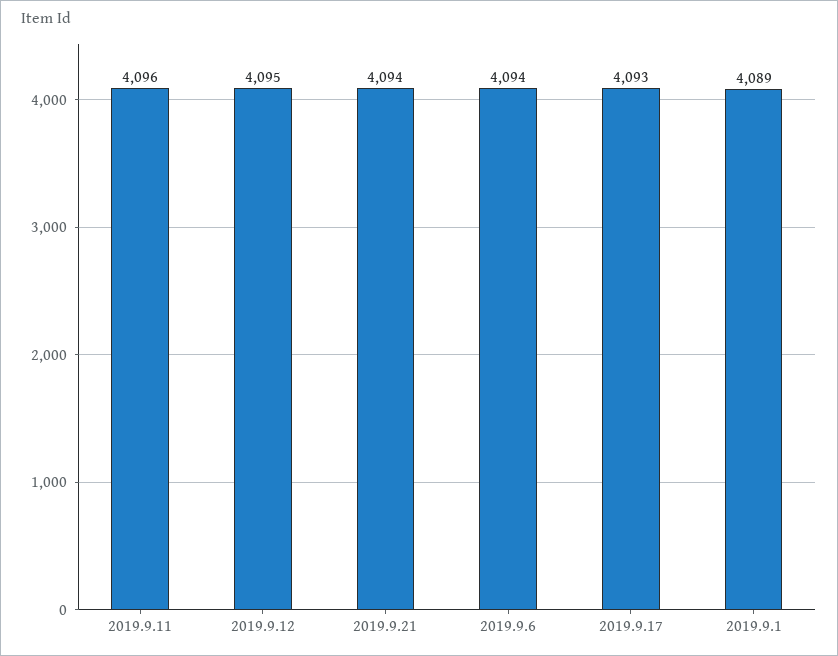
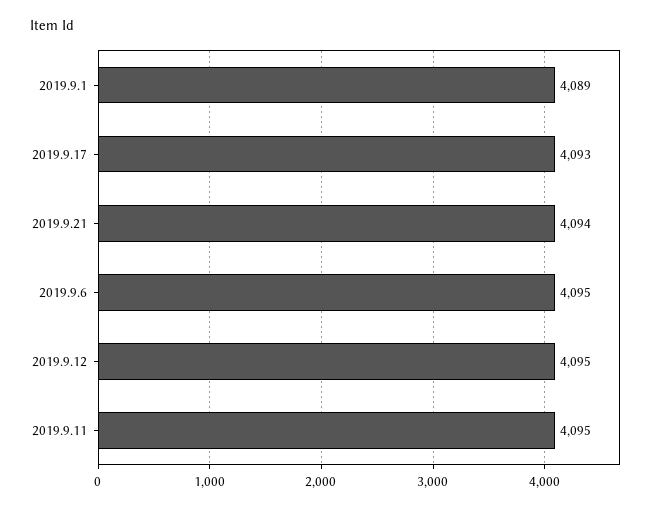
2019.9.11: 4096 -> 4095
2019.9.6: 4094 -> 4095

